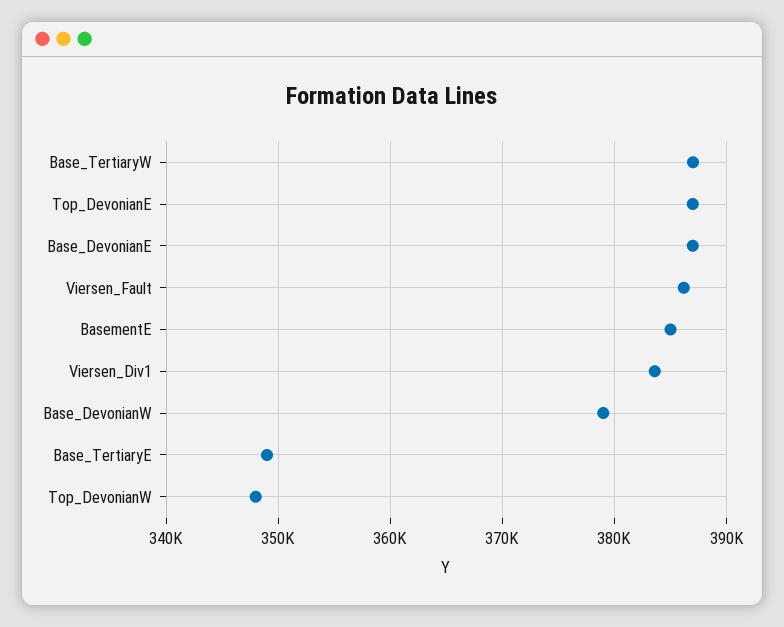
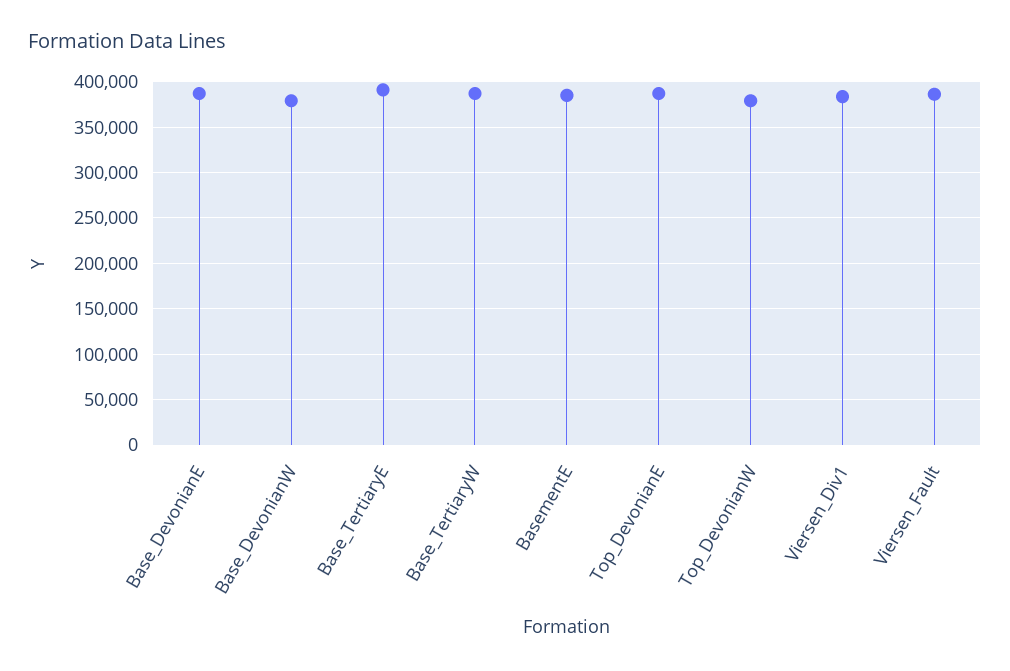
Base_TertiaryE: 349000 -> 390000
Top_DevonianW: 348000 -> 380000

